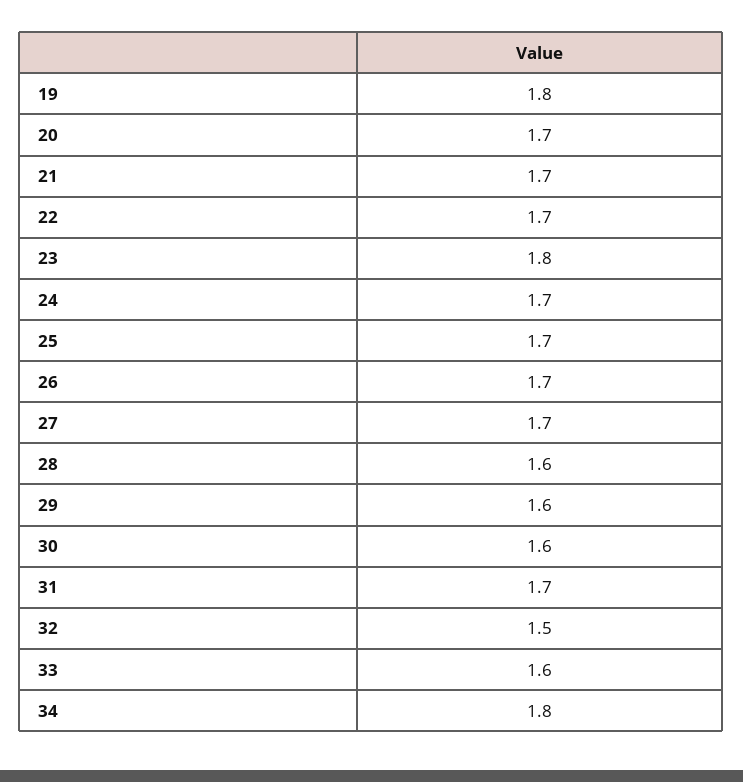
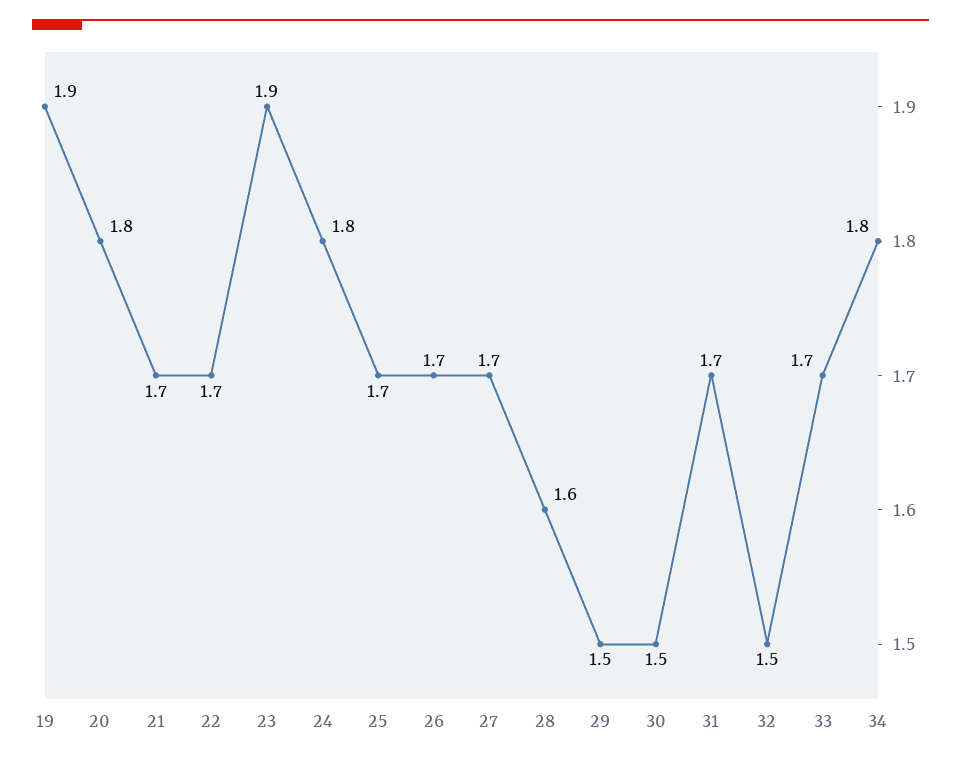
19: 1.8 -> 1.9
20: 1.7 -> 1.8
23: 1.8 -> 1.9
24: 1.7 -> 1.8
29: 1.6 -> 1.5
30: 1.6 -> 1.5
33: 1.6 -> 1.7

